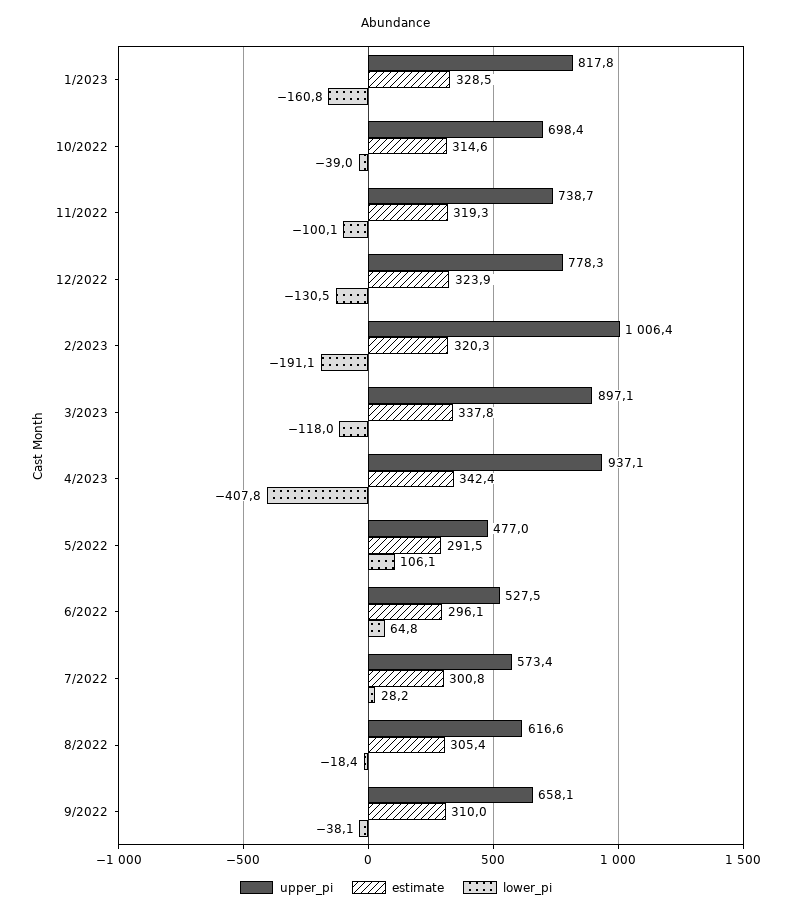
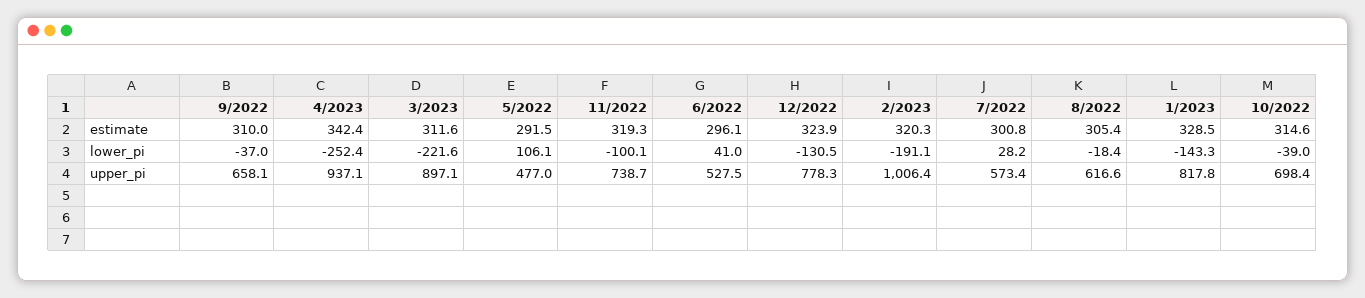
lower_pi, 1/2023: -160.8 -> -143.3
estimate, 3/2023: 337.8 -> 311.6
lower_pi, 3/2023: -118 -> -221.6
lower_pi, 4/2023: -407.8 -> -252.4
lower_pi, 6/2022: 64.8 -> 41
lower_pi, 9/2022: -38.1 -> -37

